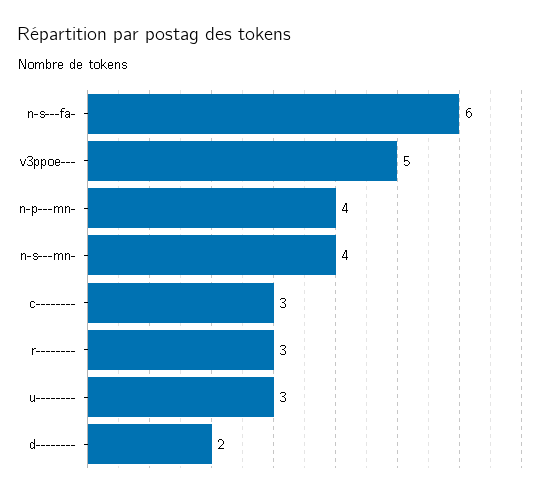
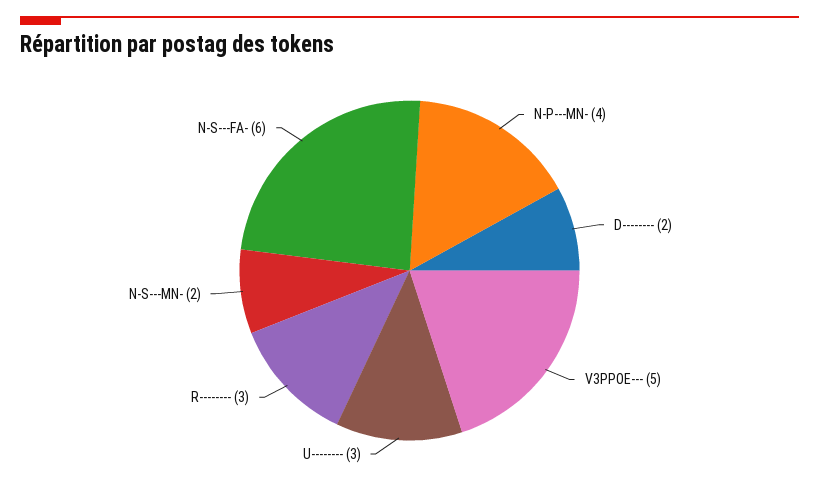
n-s---mn-: 4 -> 2
c--------: 3 -> none

